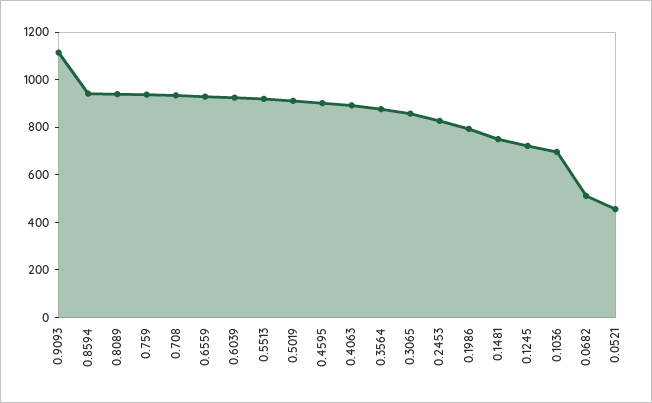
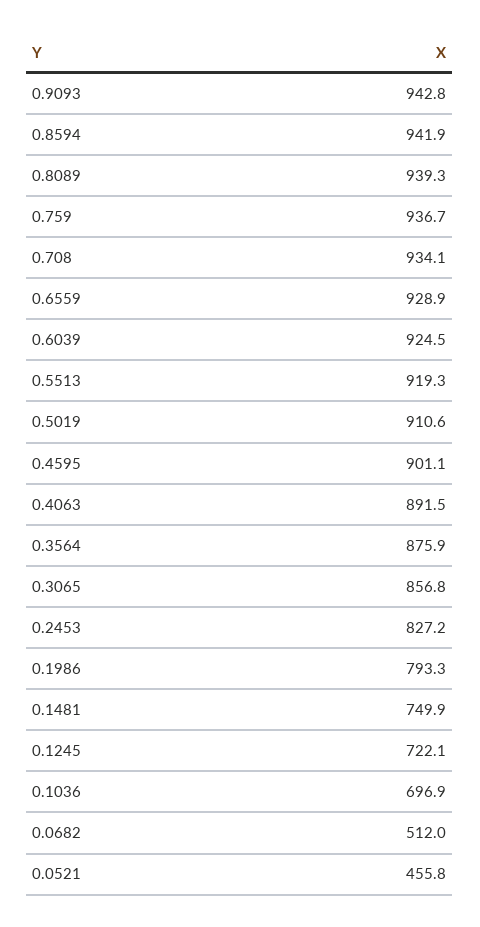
0.9093: 1100 -> 942.8

